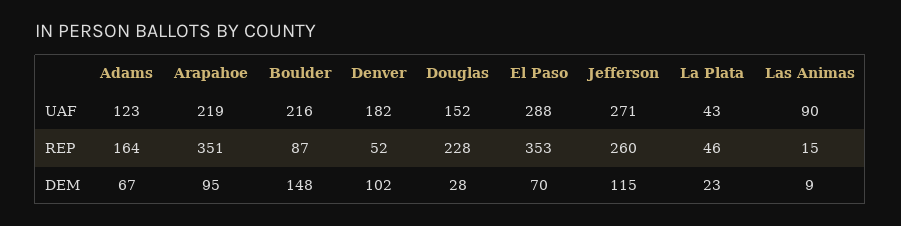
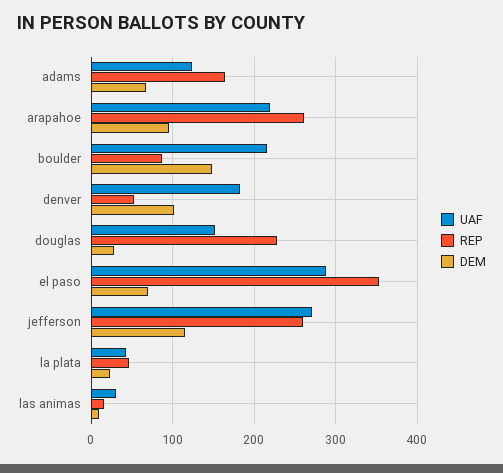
UAF, Las Animas: 90 -> 30
REP, Arapahoe: 351 -> 260

